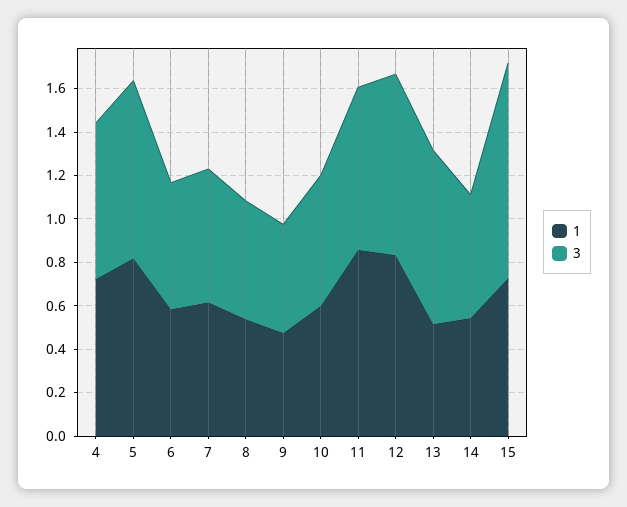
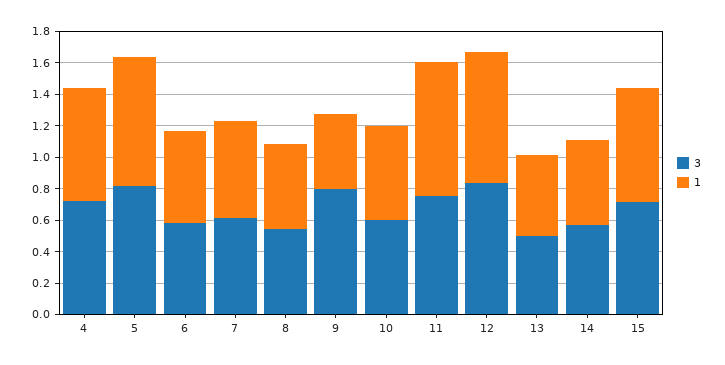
3, 9: 0.5 -> 0.8
3, 13: 0.8 -> 0.5
3, 15: 1 -> 0.7

